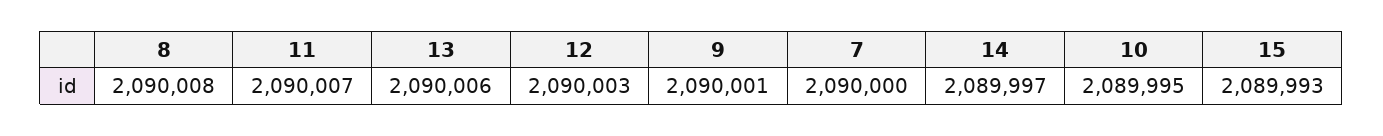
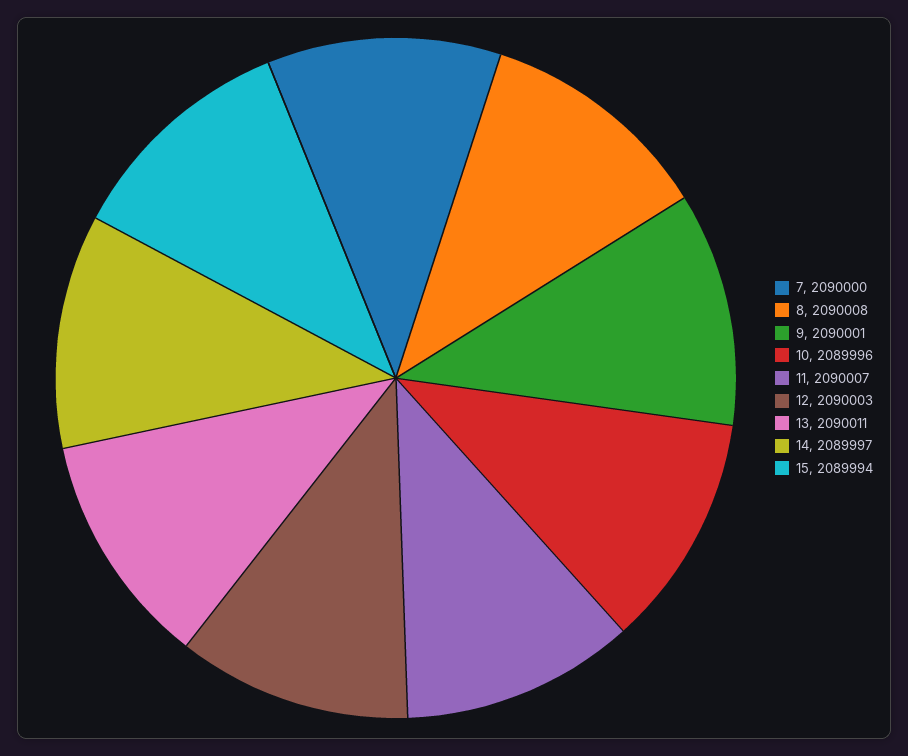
13: 2090006 -> 2090011
10: 2089995 -> 2089996
15: 2089993 -> 2089994

